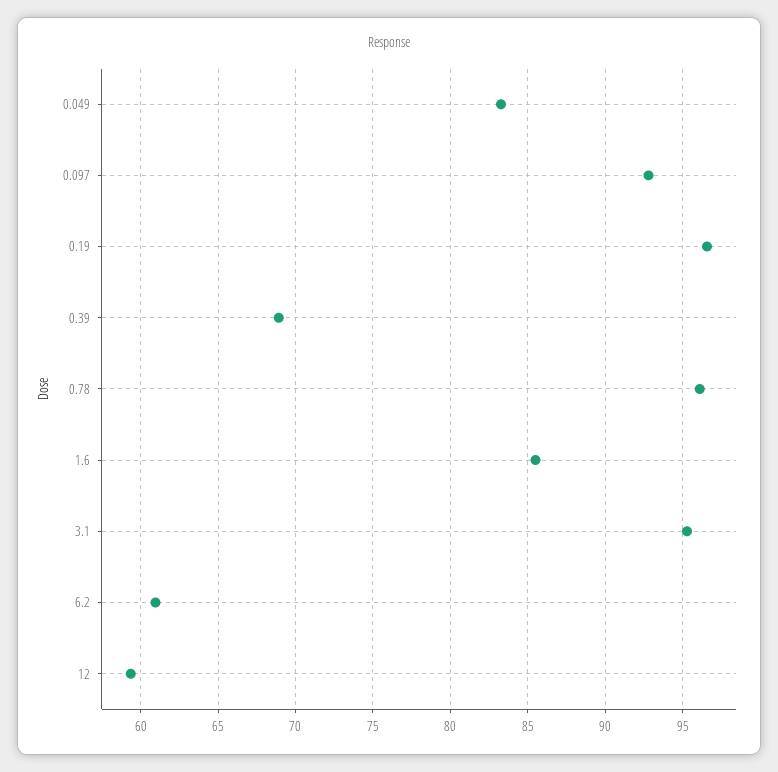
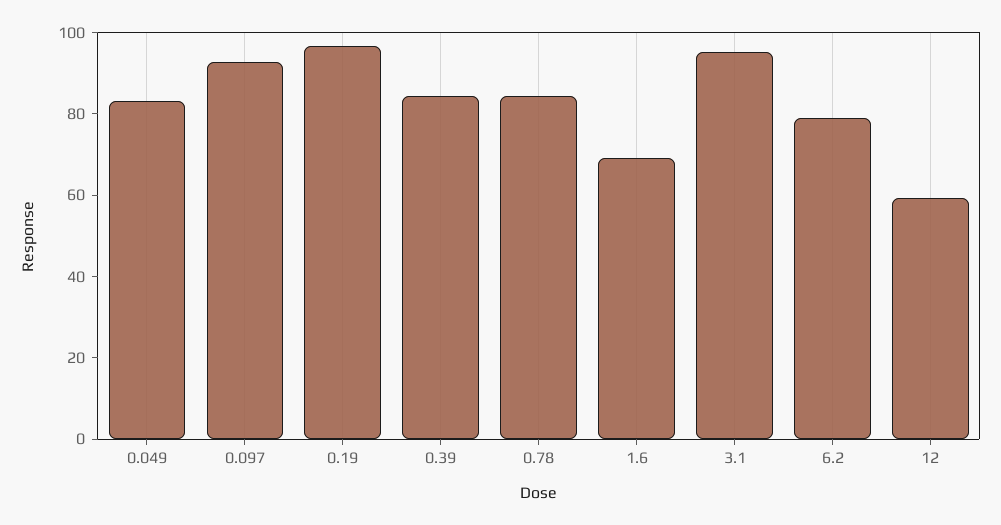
0.39: 69 -> 85
0.78: 96 -> 85
1.6: 85.5 -> 70
6.2: 61 -> 80

